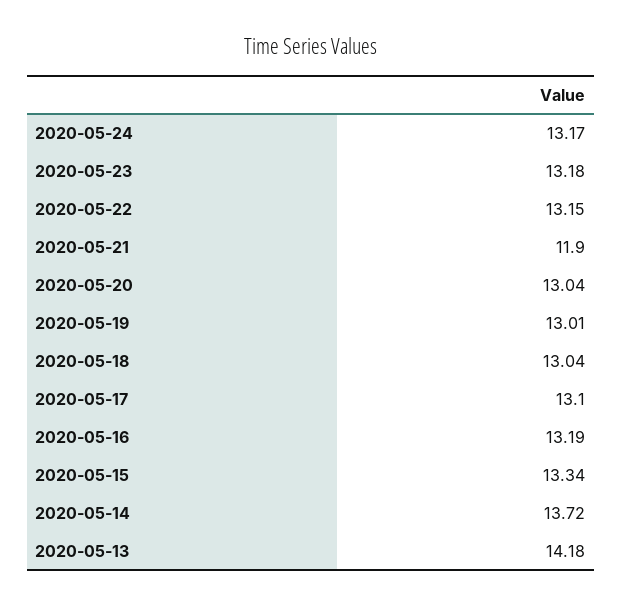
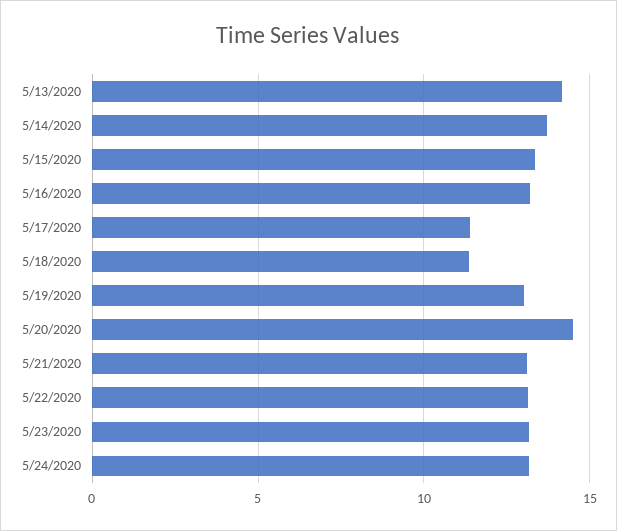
2020-05-21: 11.9 -> 13
2020-05-20: 13.04 -> 14.5
2020-05-18: 13.04 -> 11.5
2020-05-17: 13.1 -> 11.5

